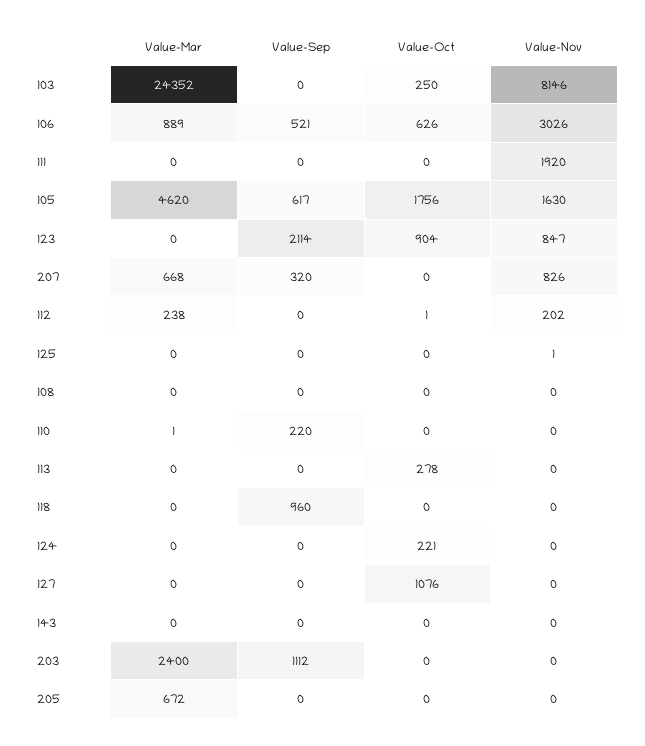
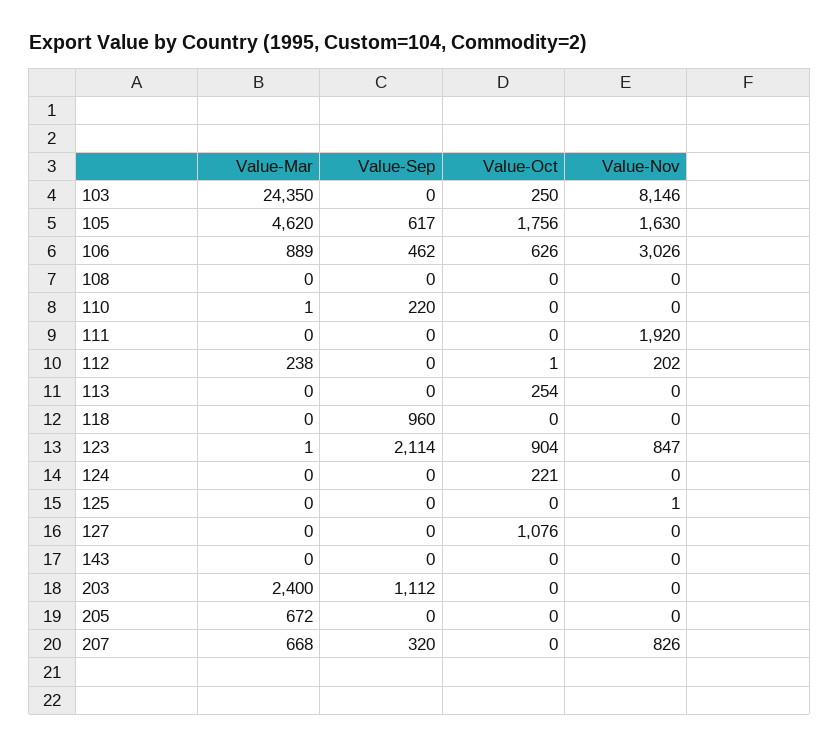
Value-Mar, 103: 24352 -> 24350
Value-Sep, 106: 521 -> 462
Value-Mar, 123: 0 -> 1
Value-Oct, 113: 278 -> 254

